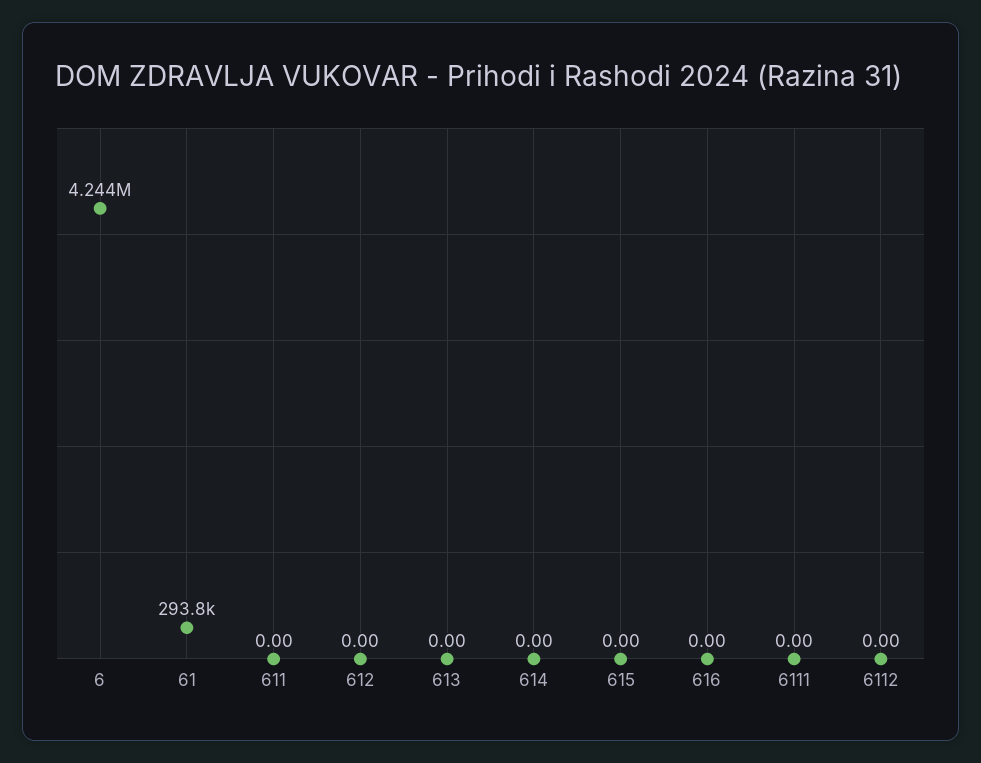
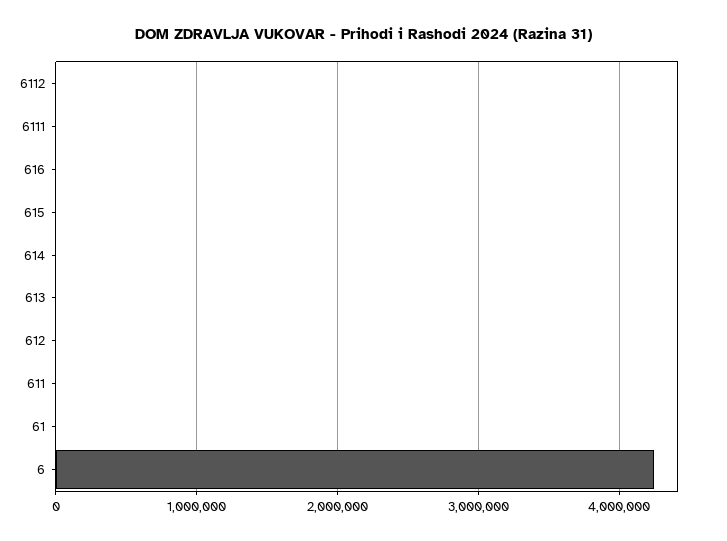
61: 293800 -> 0

